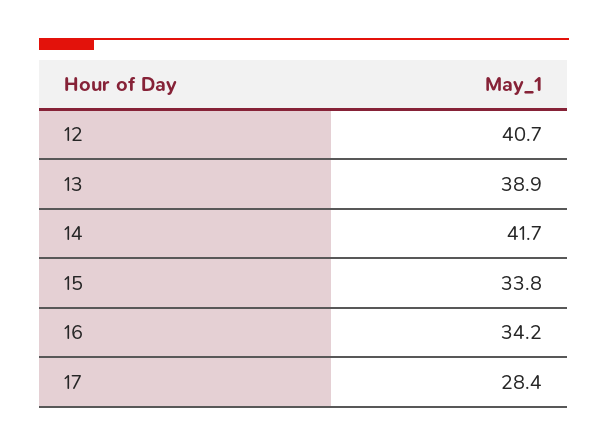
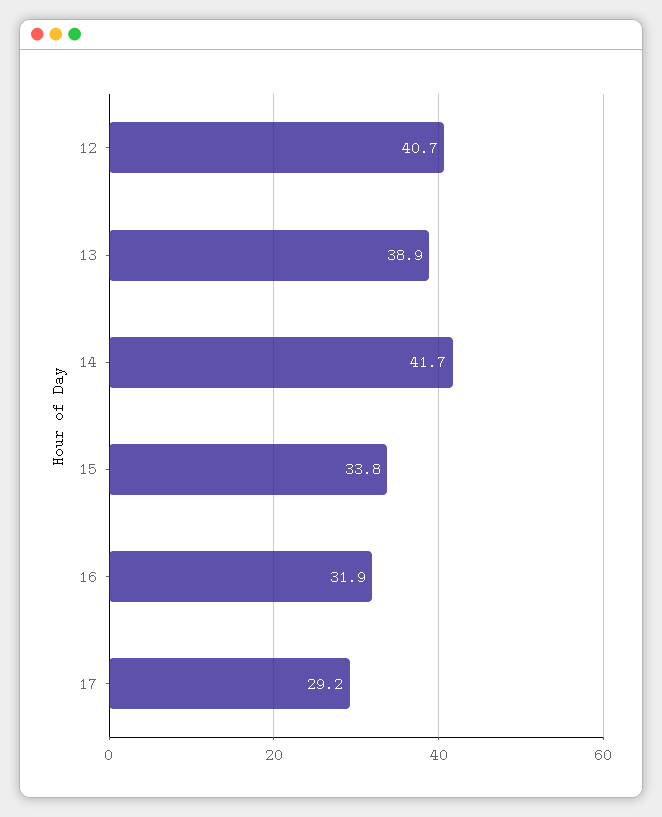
16: 34.2 -> 31.9
17: 28.4 -> 29.2

